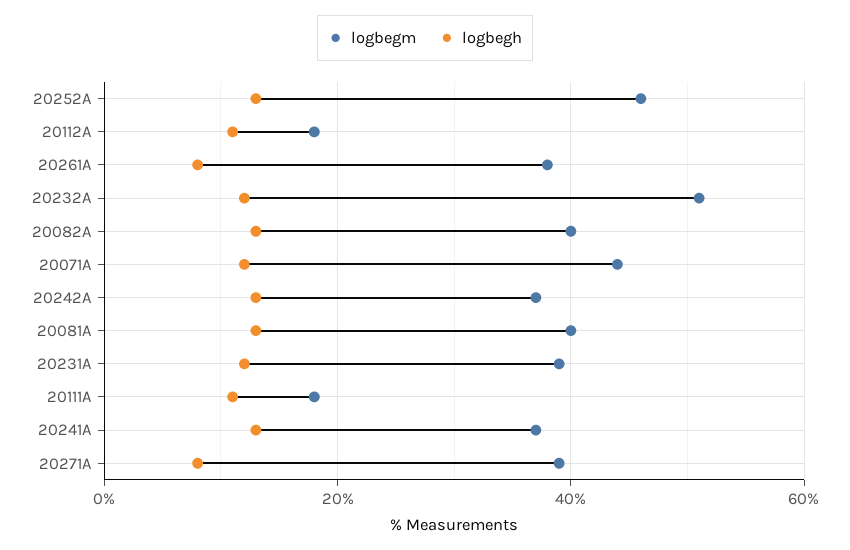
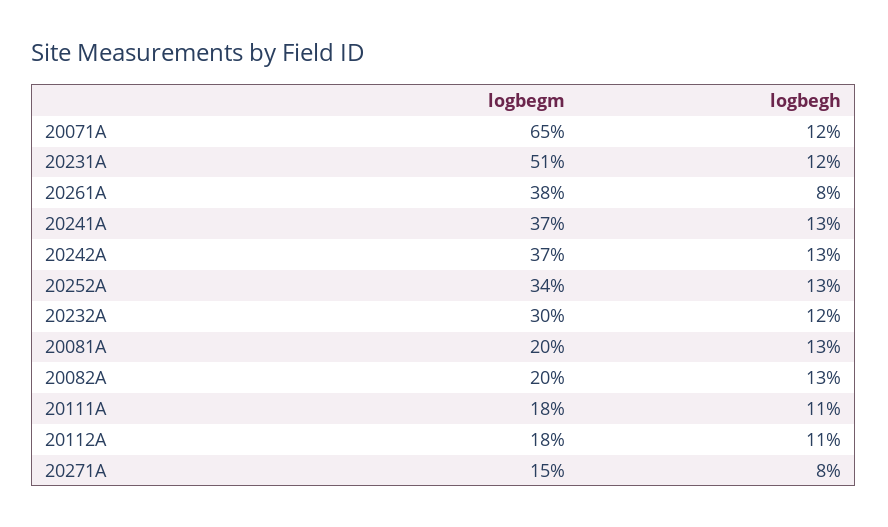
logbegm, 20252A: 45 -> 34
logbegm, 20232A: 50 -> 30
logbegm, 20082A: 40 -> 20
logbegm, 20071A: 45 -> 65
logbegm, 20081A: 40 -> 20
logbegm, 20231A: 40 -> 51
logbegm, 20271A: 40 -> 15

